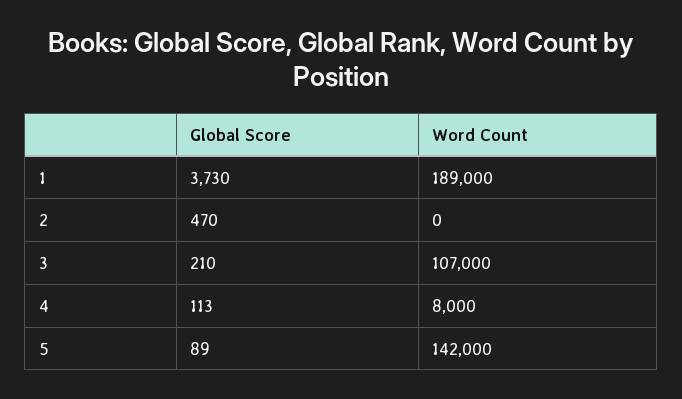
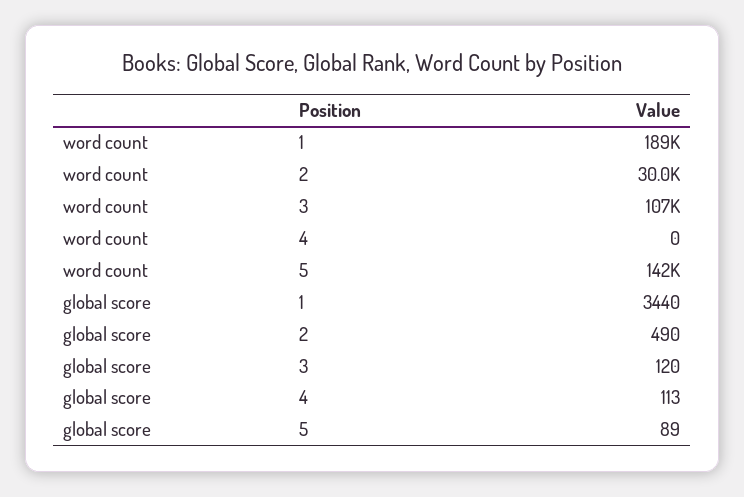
Global Score, 1: 3730 -> 3440
Global Score, 2: 470 -> 490
Word Count, 2: 0 -> 30000
Global Score, 3: 210 -> 120
Word Count, 4: 8000 -> 0

